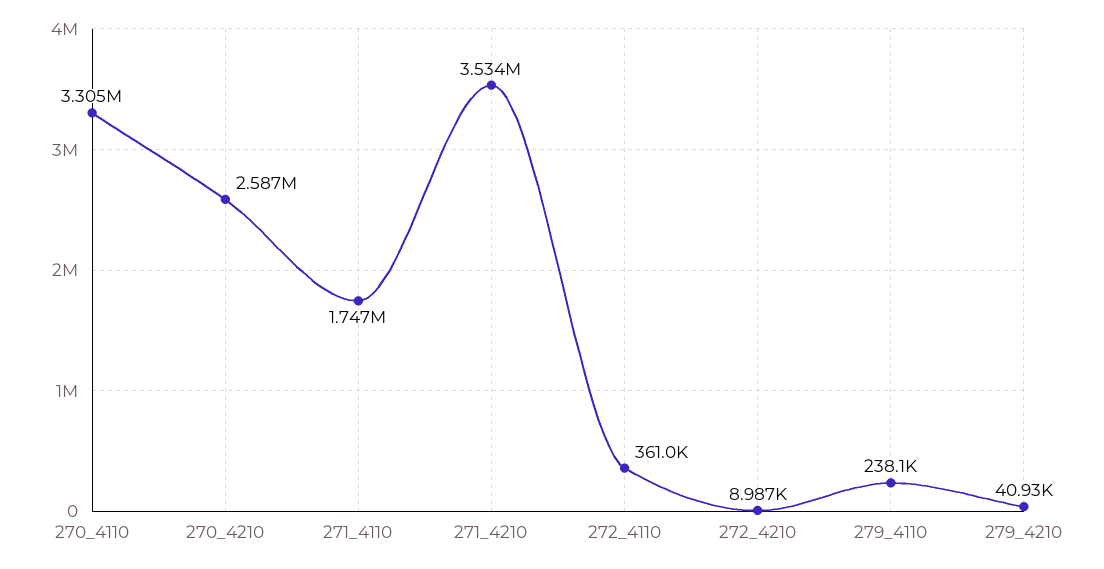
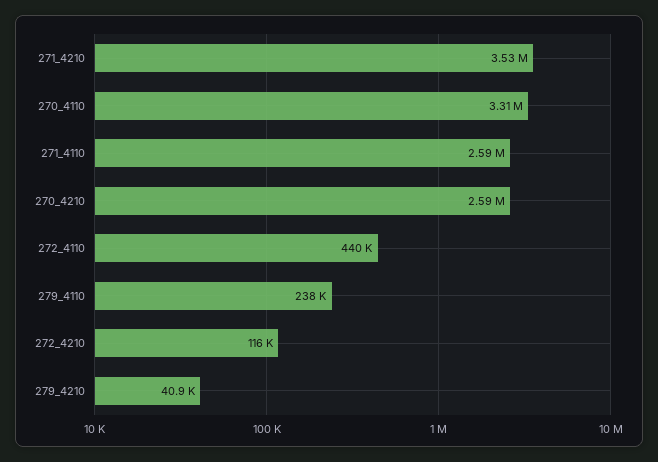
271_4110: 1747000 -> 2590000
272_4110: 361000 -> 440000
272_4210: 8987 -> 116000

